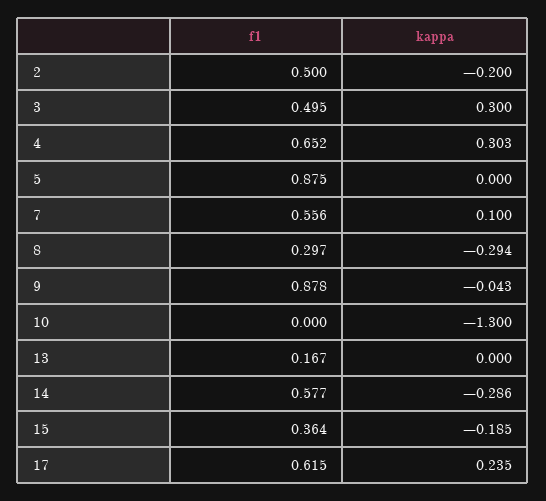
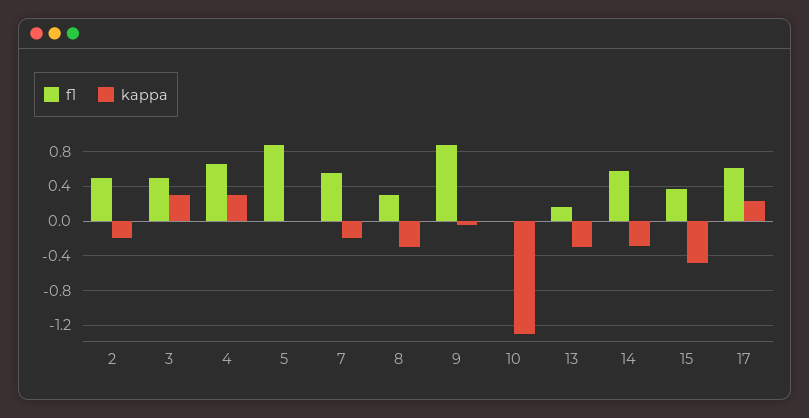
kappa, 7: 0.1 -> -0.2
kappa, 13: 0 -> -0.3
kappa, 15: -0.185 -> -0.5

